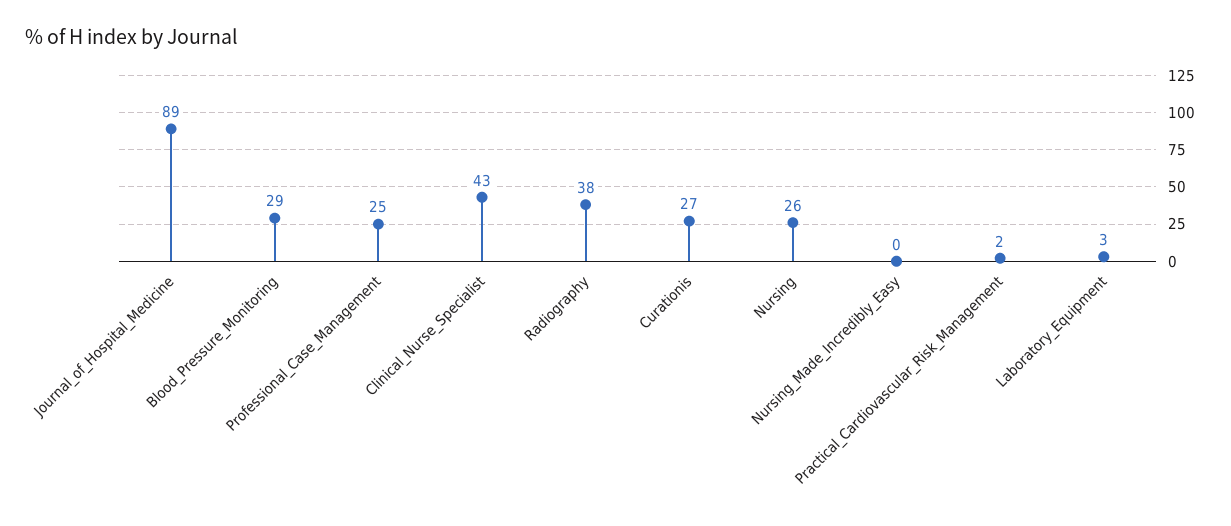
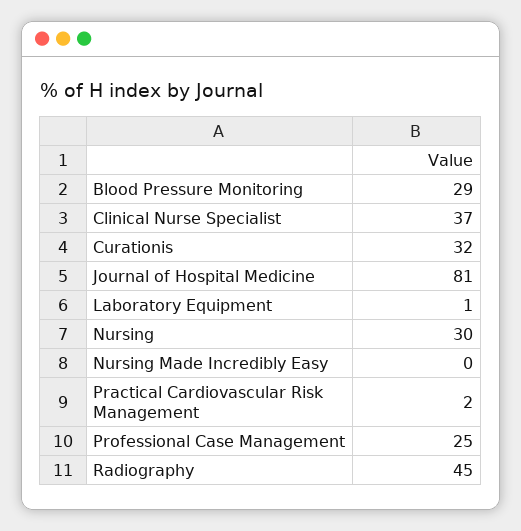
Journal_of_Hospital_Medicine: 89 -> 81
Clinical_Nurse_Specialist: 43 -> 37
Radiography: 38 -> 45
Curationis: 27 -> 32
Nursing: 26 -> 30
Laboratory_Equipment: 3 -> 1

